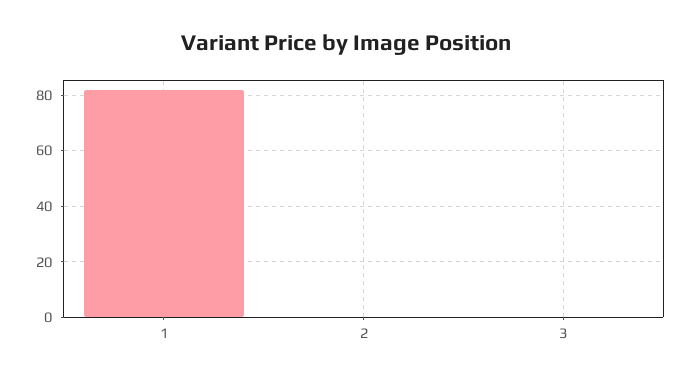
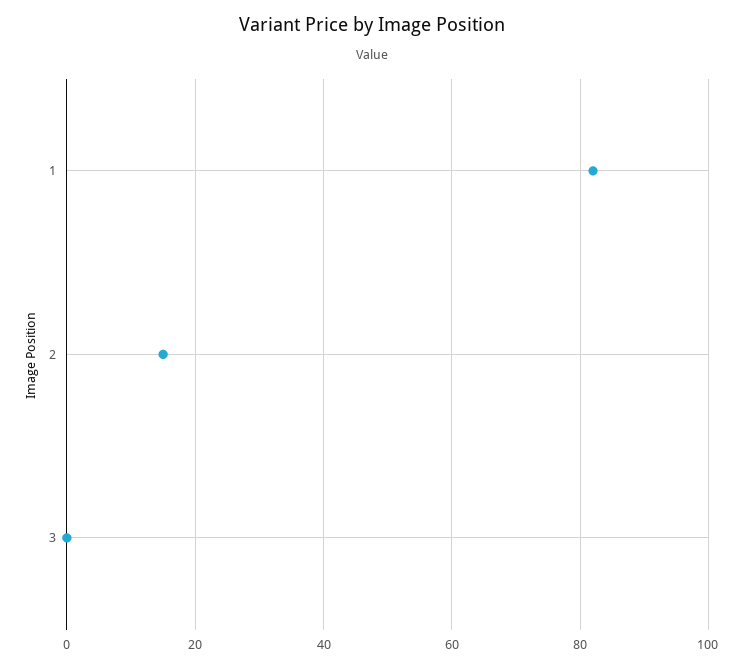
2: 0 -> 15

